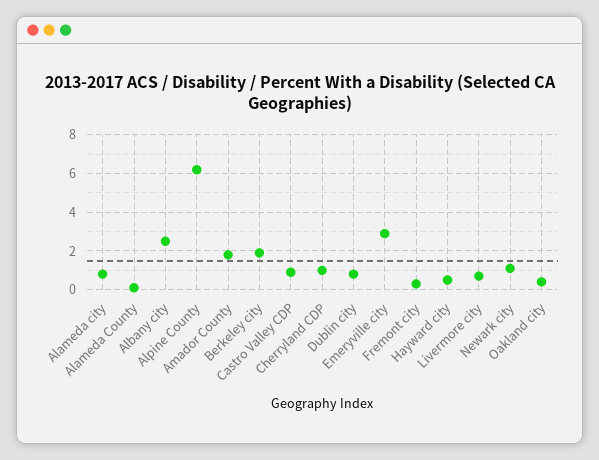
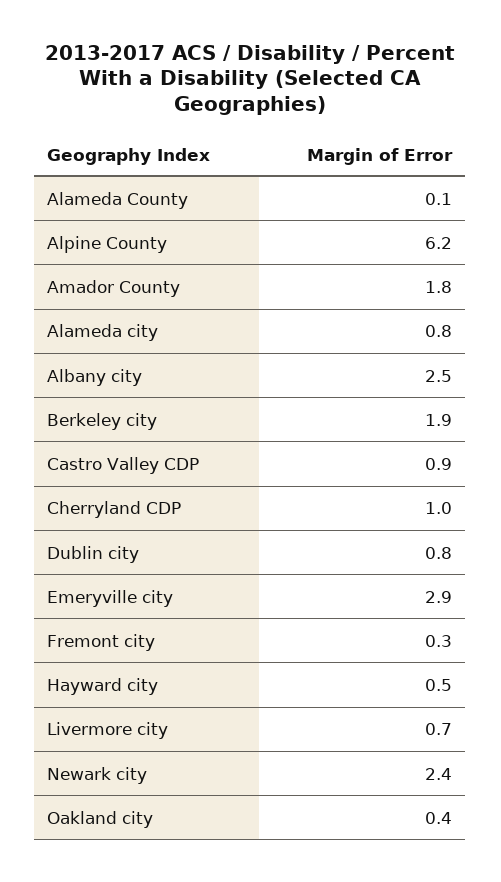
Newark city: 1 -> 2.4

